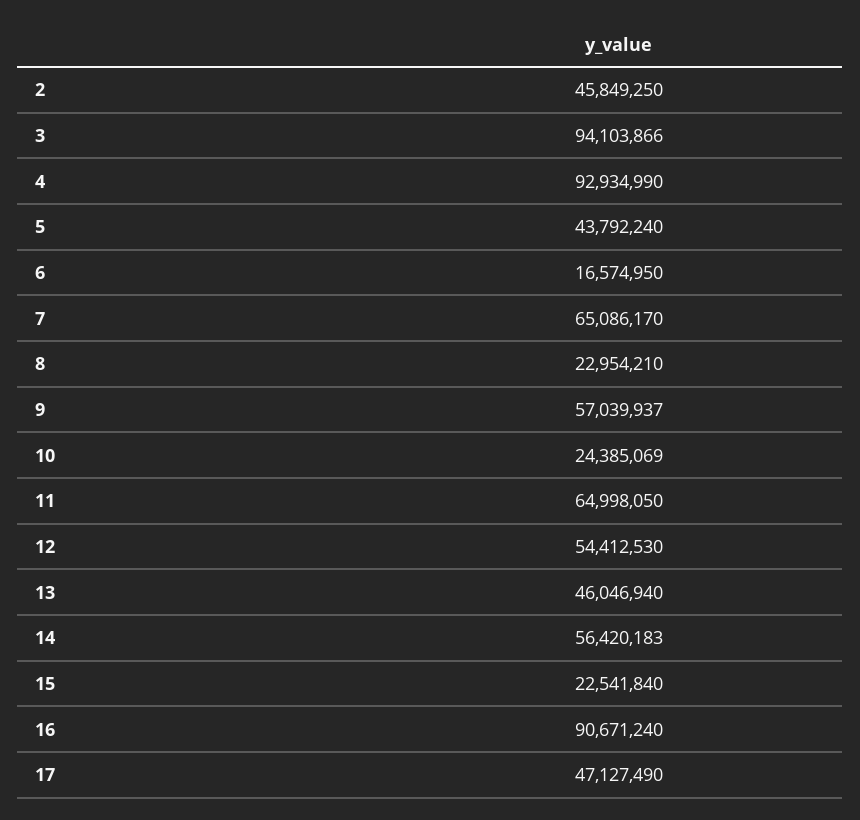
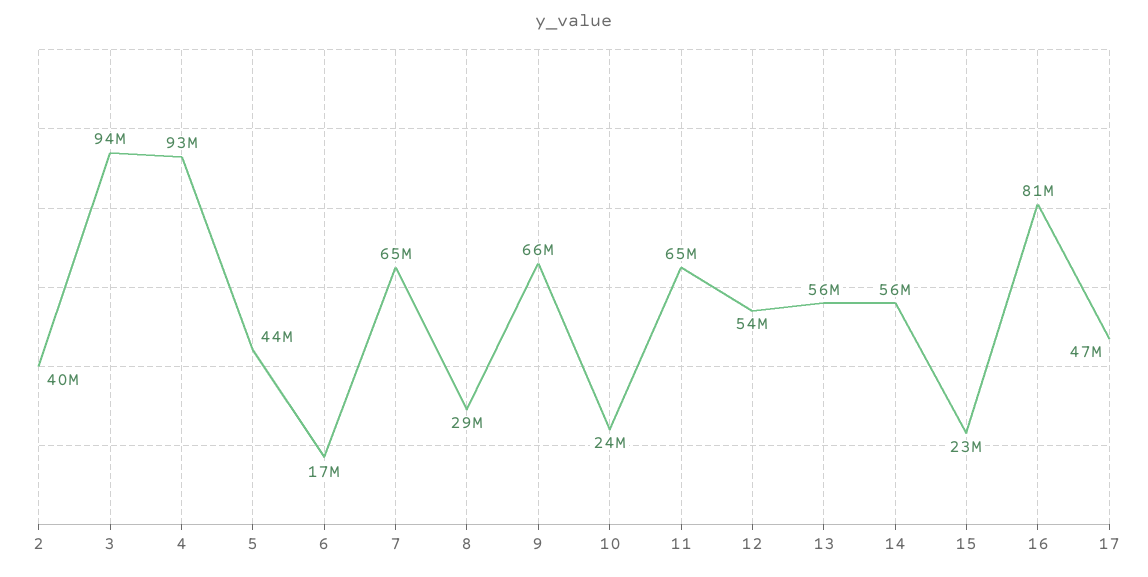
2: 45849250 -> 40000000
8: 22954210 -> 29000000
9: 57039937 -> 66000000
13: 46046940 -> 56000000
16: 90671240 -> 81000000

